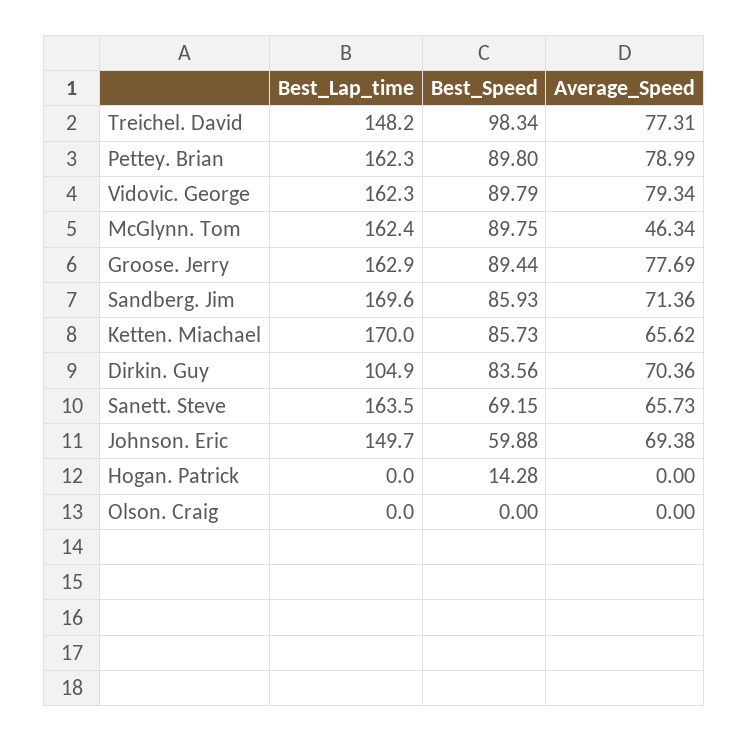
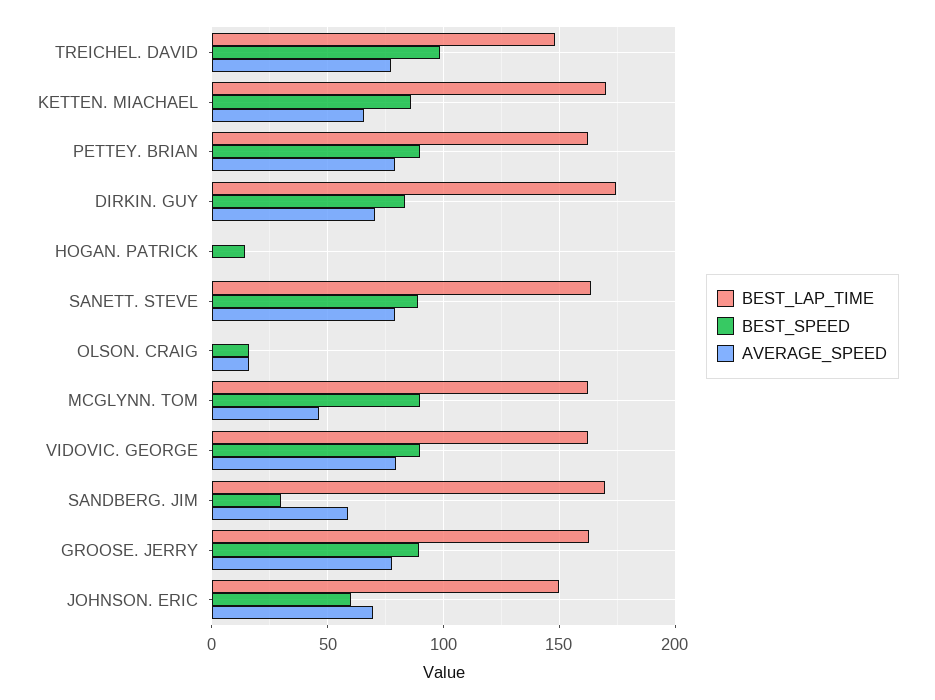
Best_Speed, Sandberg. Jim: 85.93 -> 30
Average_Speed, Sandberg. Jim: 71.36 -> 60
Best_Lap_time, Dirkin. Guy: 104.9 -> 175
Best_Speed, Sanett. Steve: 69.15 -> 90
Average_Speed, Sanett. Steve: 65.73 -> 80
Best_Speed, Olson. Craig: 0 -> 15
Average_Speed, Olson. Craig: 0 -> 15

